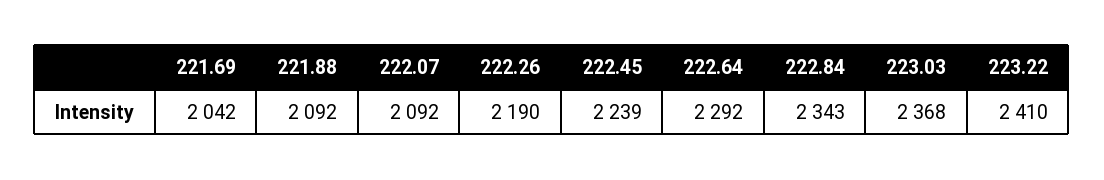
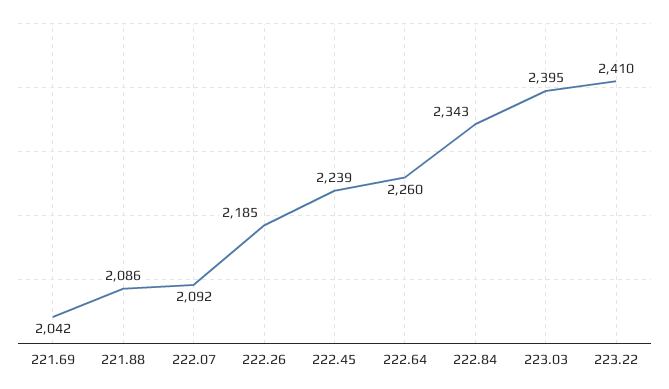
221.88: 2092 -> 2086
222.26: 2190 -> 2185
222.64: 2292 -> 2260
223.03: 2368 -> 2395

